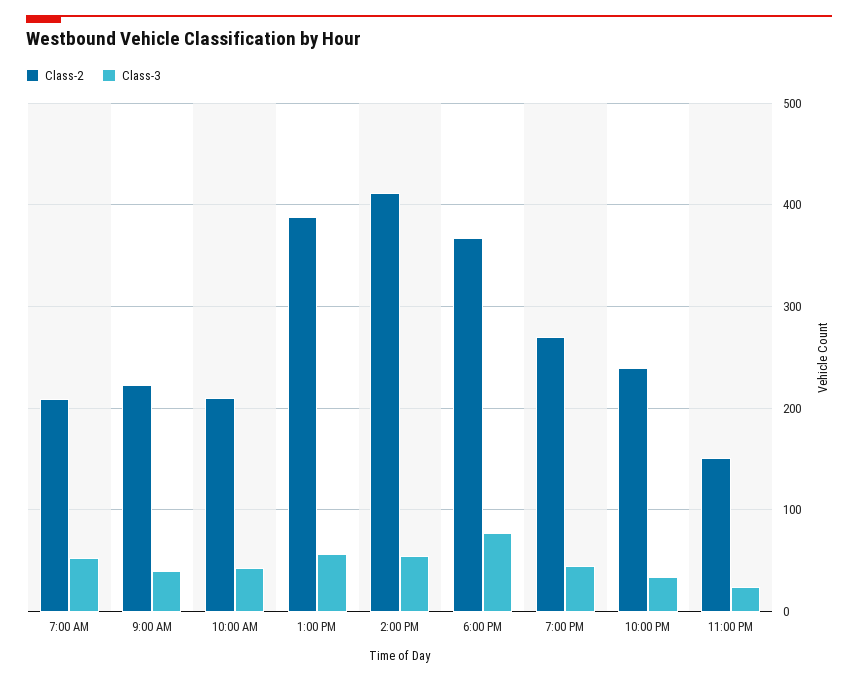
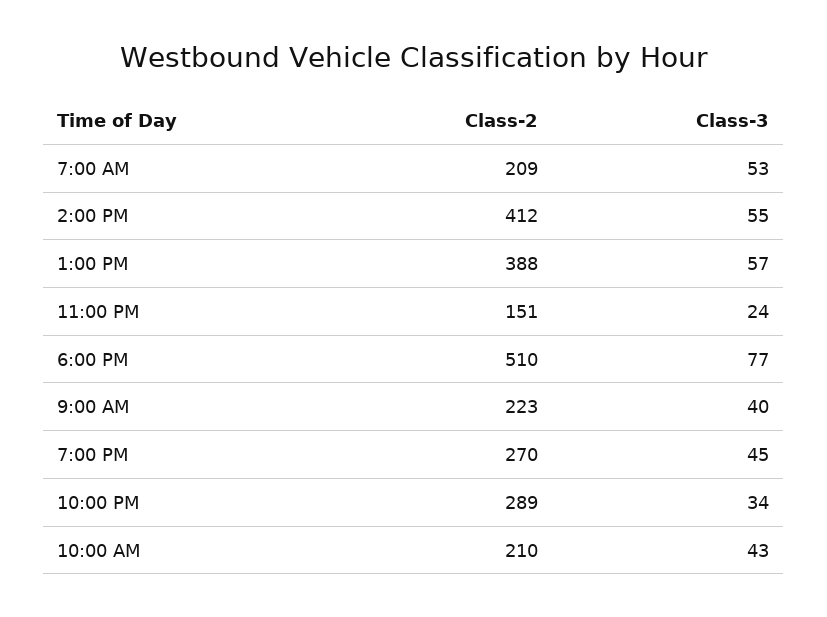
Class-2, 6:00 PM: 370 -> 510
Class-2, 10:00 PM: 240 -> 289

